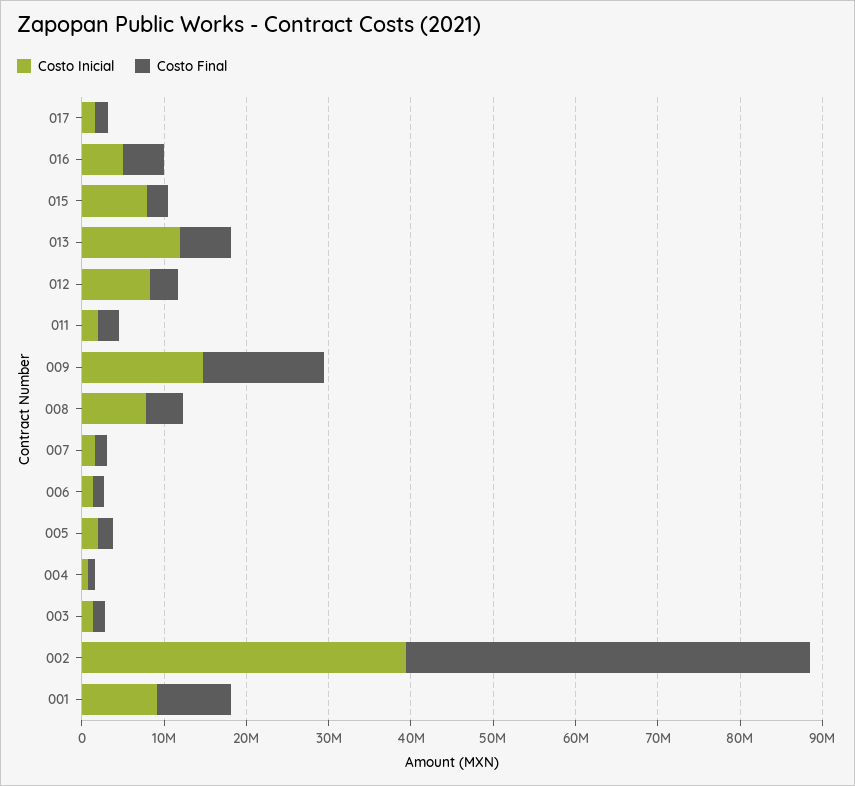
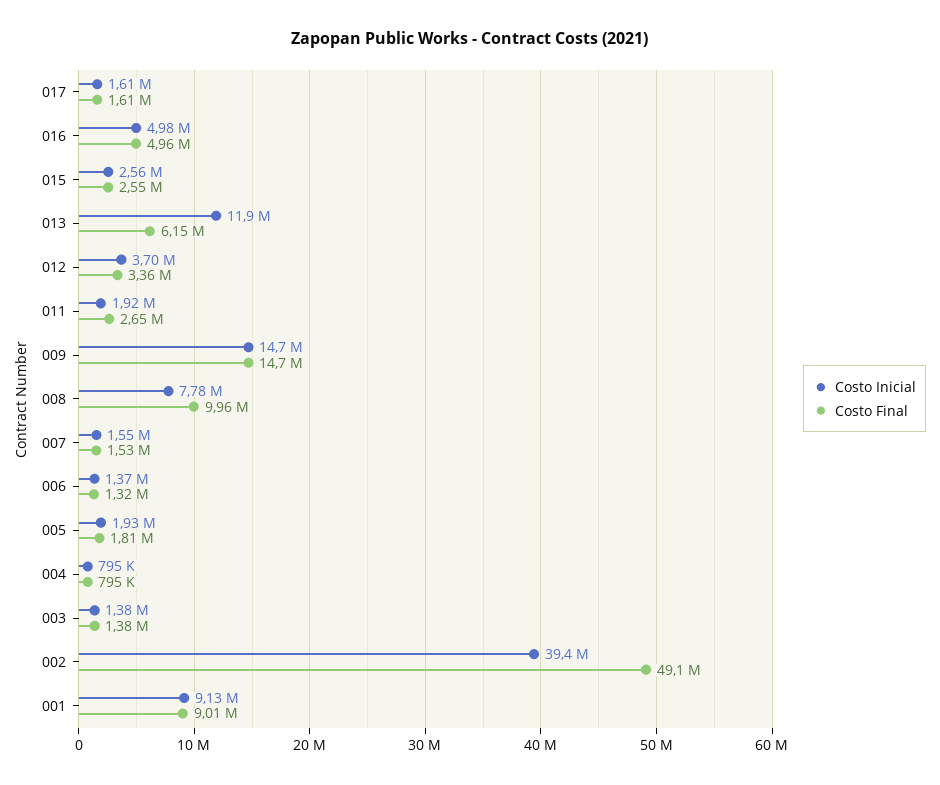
Costo Inicial, 015: 8000000 -> 2560000
Costo Inicial, 012: 8000000 -> 3700000
Costo Final, 008: 4000000 -> 9960000

